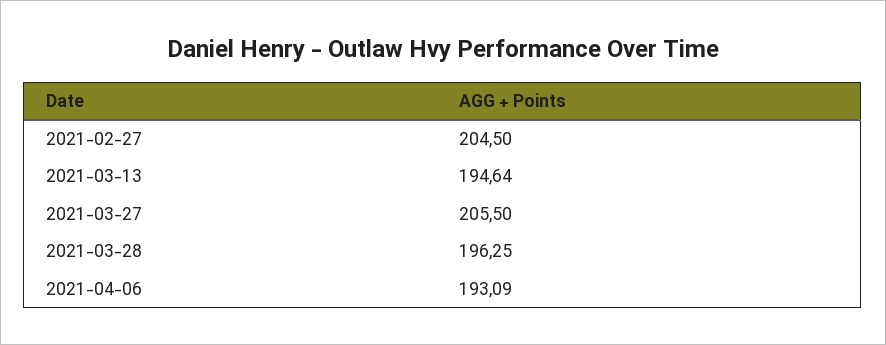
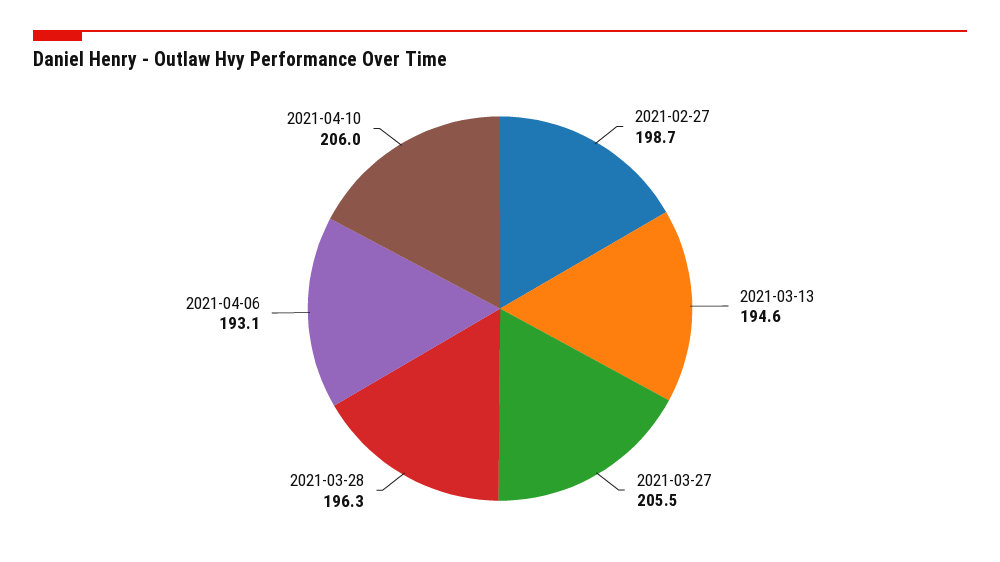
2021-02-27: 204.5 -> 198.7
2021-04-10: none -> 206

